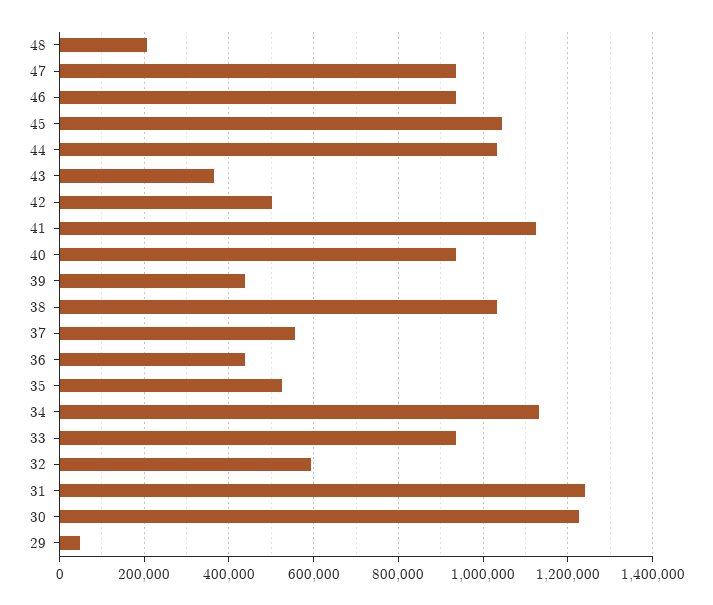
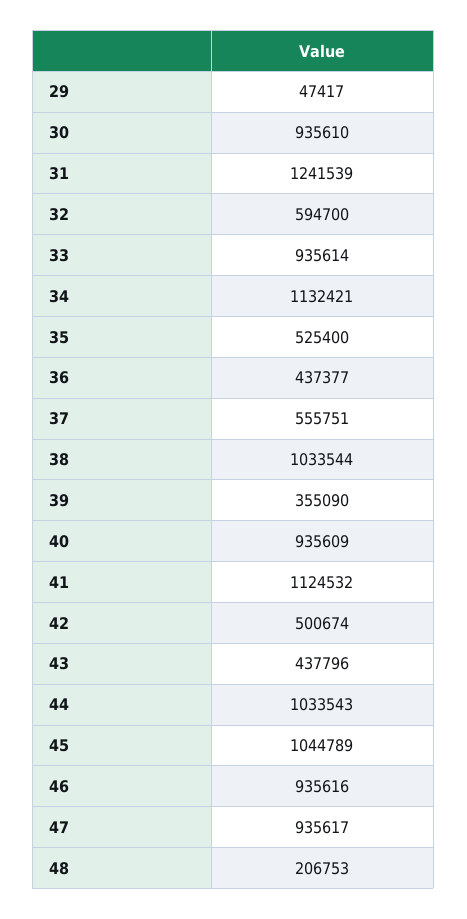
43: 360000 -> 437796
39: 440000 -> 355090
30: 1220000 -> 935610

